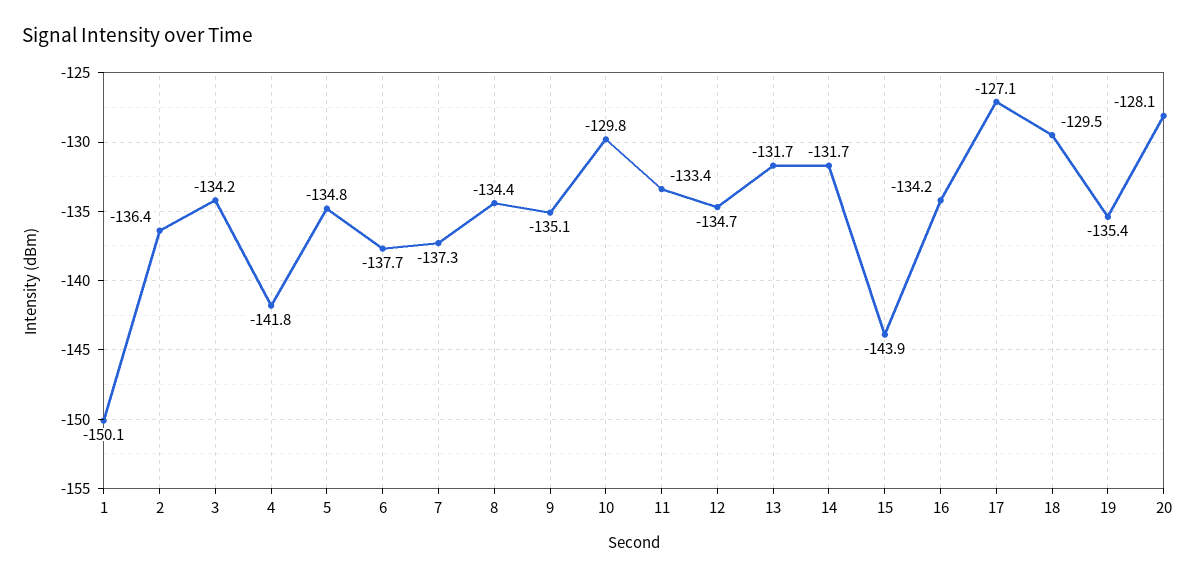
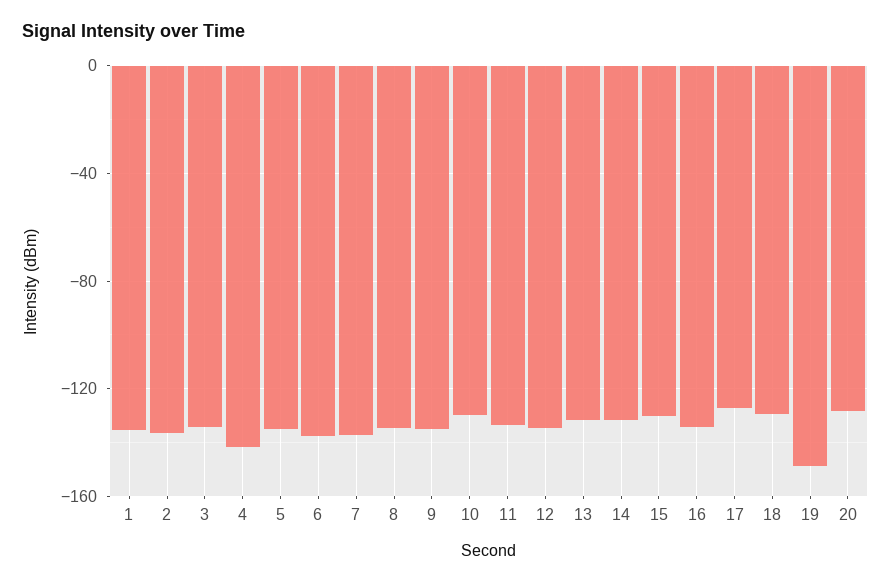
1: -150.1 -> -135
15: -143.9 -> -130
19: -135.4 -> -150

